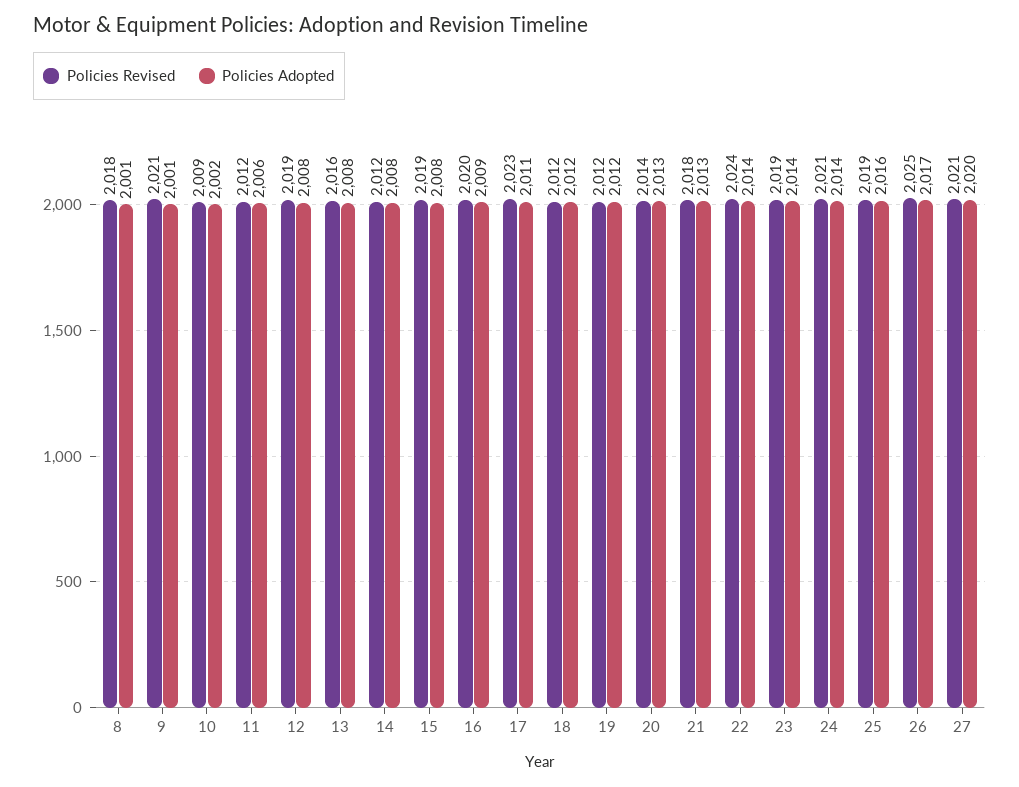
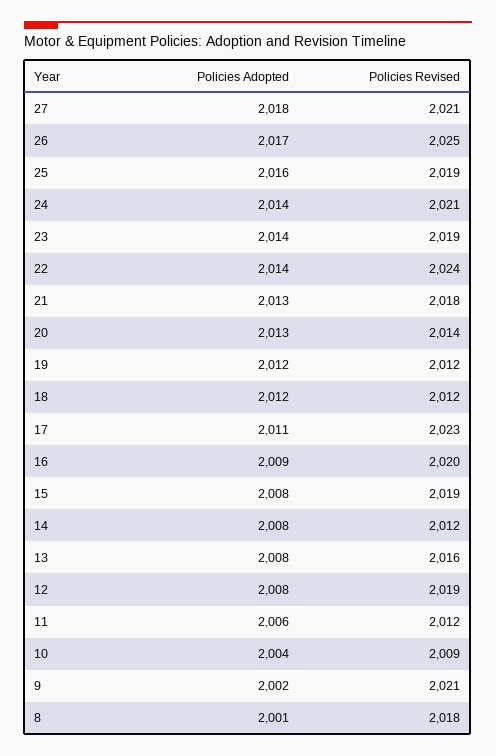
Policies Adopted, 9: 2001 -> 2002
Policies Adopted, 10: 2002 -> 2004
Policies Adopted, 27: 2020 -> 2018

